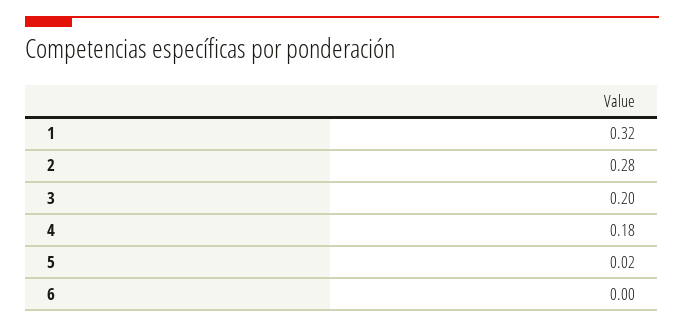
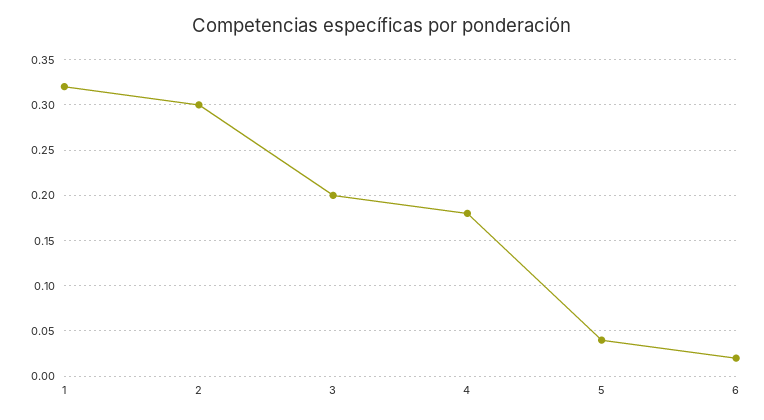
2: 0.28 -> 0.3
5: 0.02 -> 0.04
6: 0 -> 0.02

